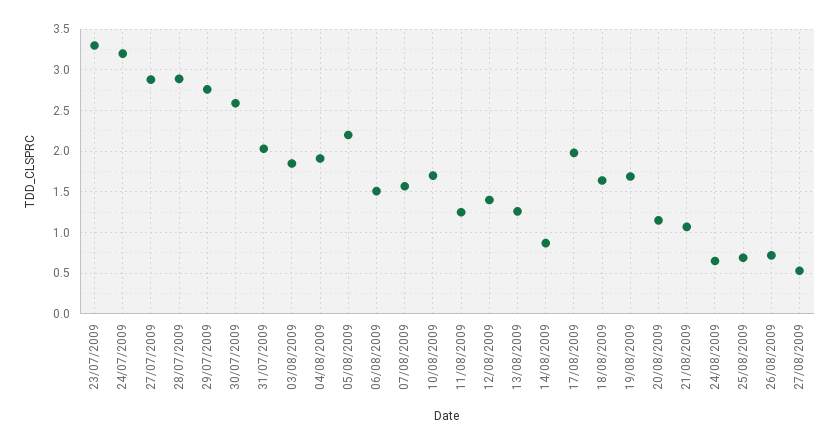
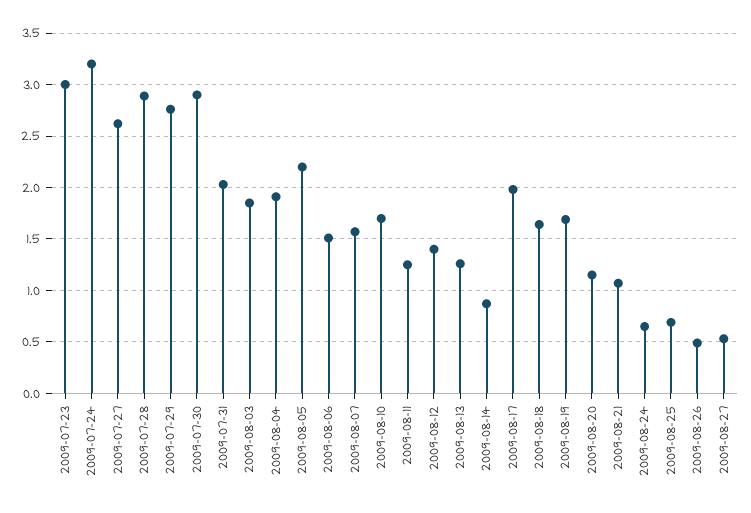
23/07/2009: 3.3 -> 3
27/07/2009: 2.9 -> 2.6
30/07/2009: 2.6 -> 2.9
26/08/2009: 0.7 -> 0.5

